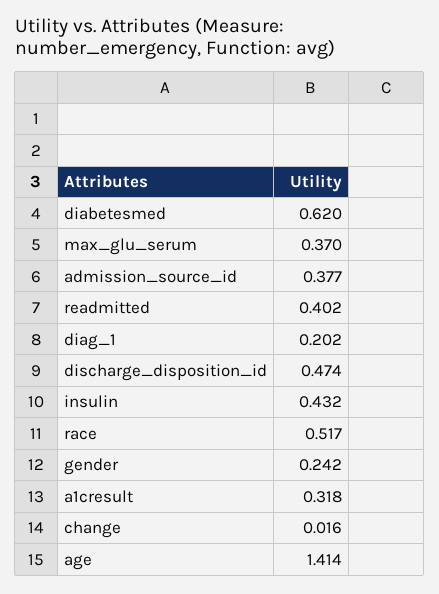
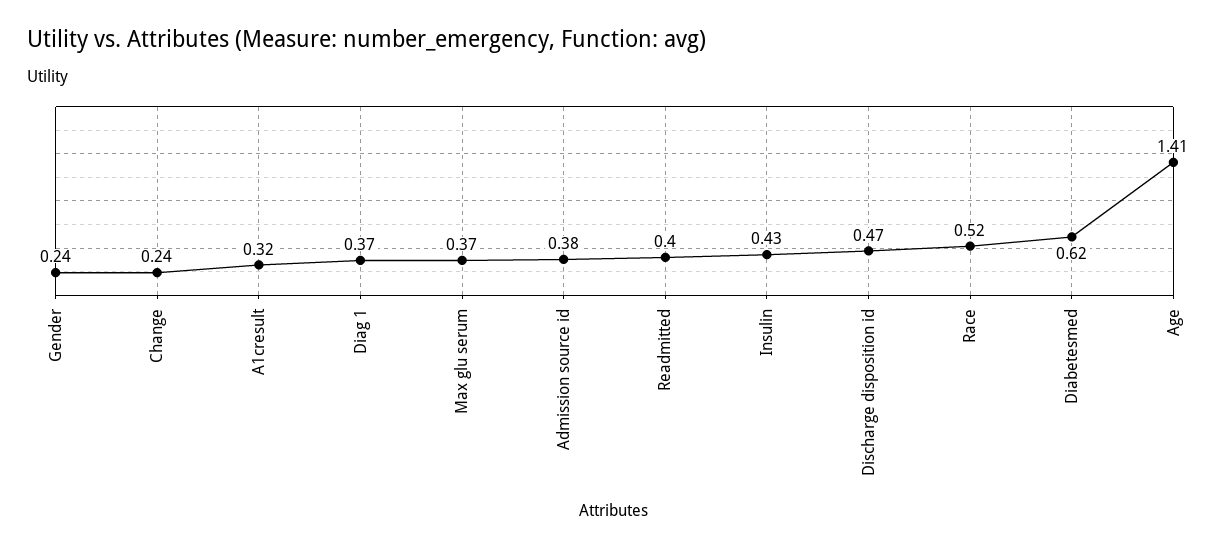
diag_1: 0.202 -> 0.37
change: 0.016 -> 0.24

